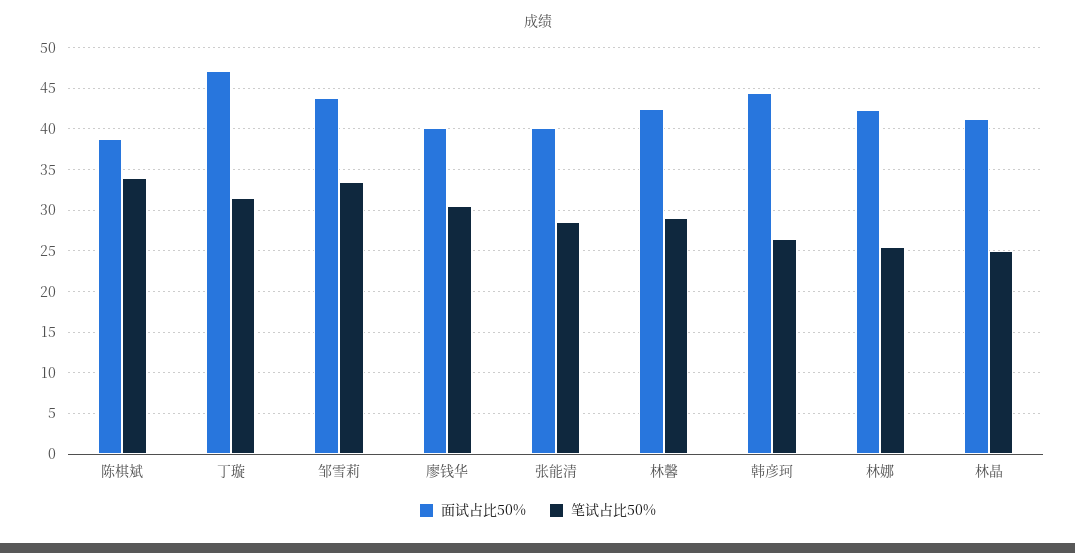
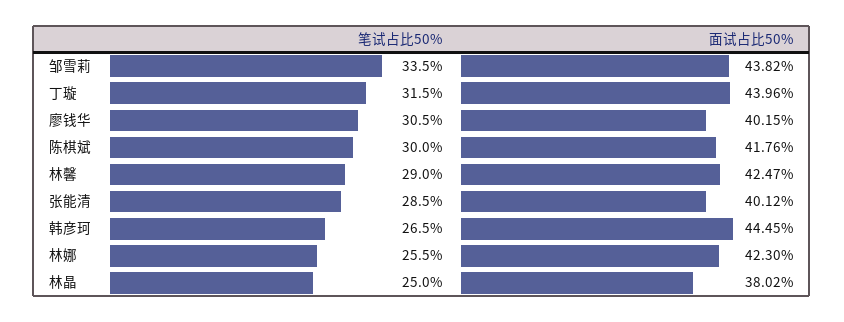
面试占比50%, 陈棋斌: 39 -> 41.76
笔试占比50%, 陈棋斌: 34 -> 30
面试占比50%, 丁璇: 47 -> 43.96
面试占比50%, 林晶: 41 -> 38.02

